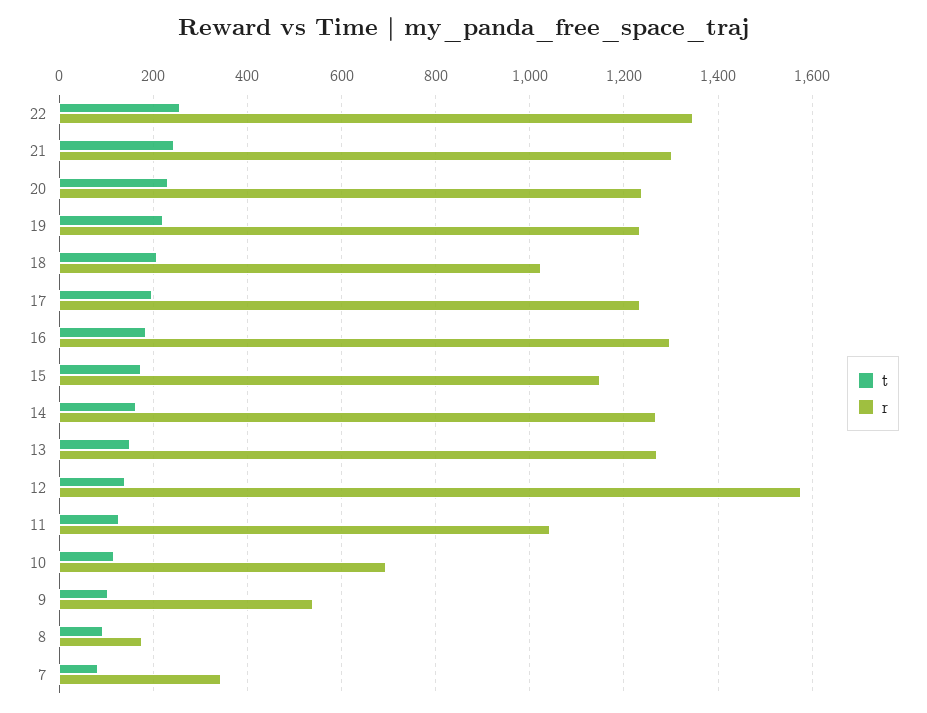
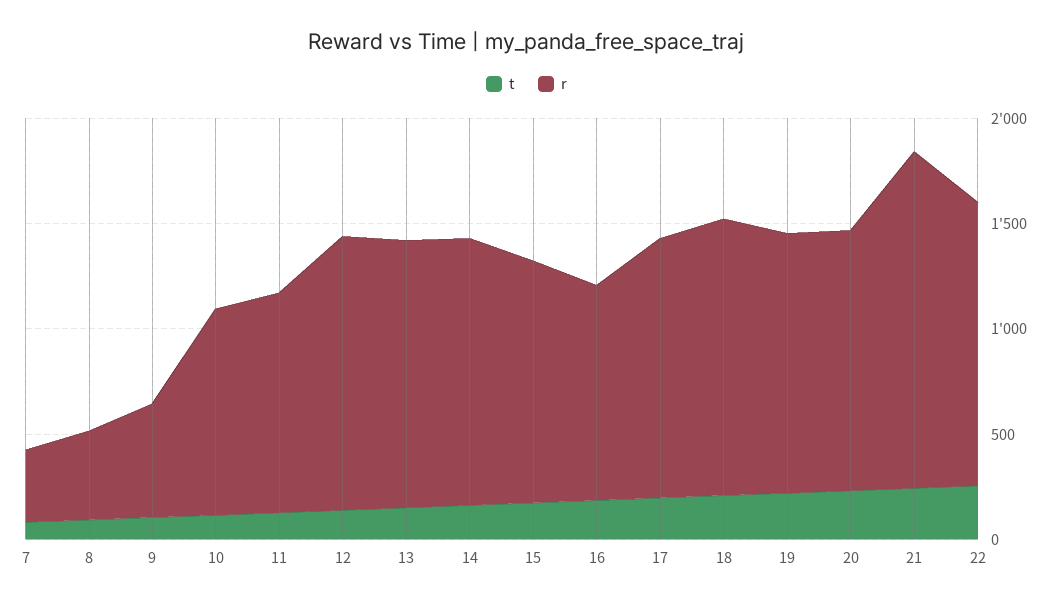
r, 21: 1300 -> 1600
r, 18: 1020 -> 1300
r, 16: 1300 -> 1000
r, 12: 1580 -> 1300
r, 10: 700 -> 1000
r, 8: 180 -> 400

